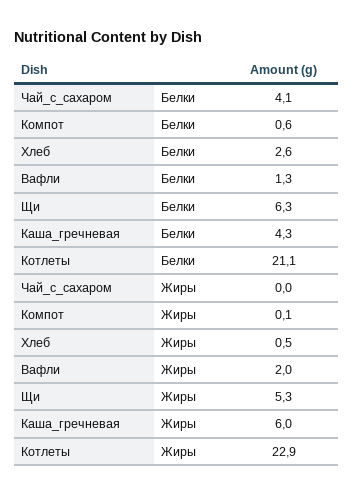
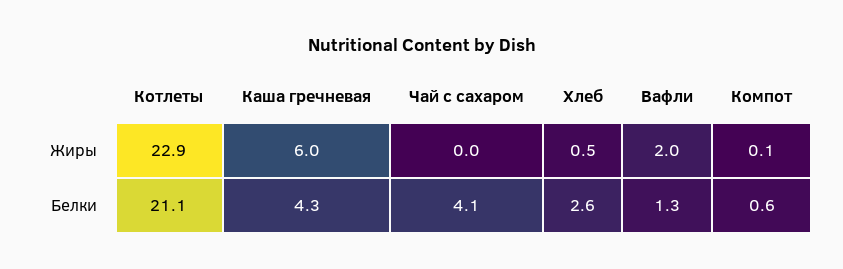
Щи, Белки: 6.3 -> none
Щи, Жиры: 5.3 -> none

